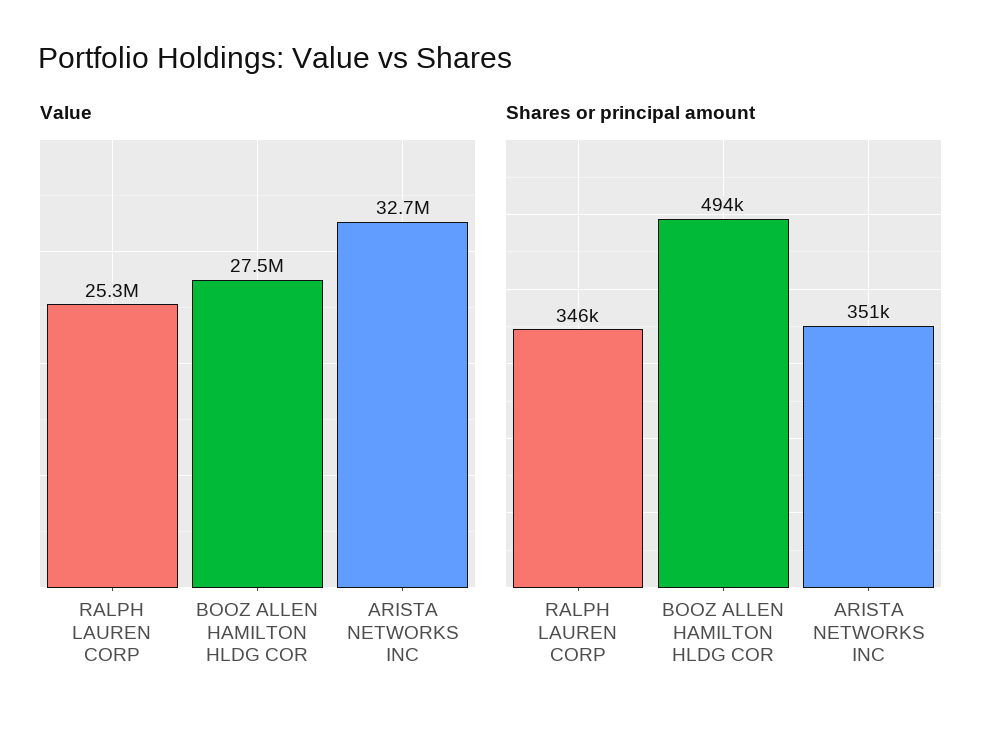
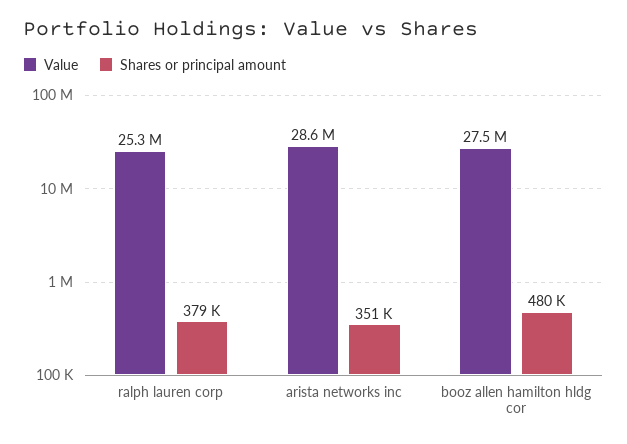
Value, ARISTA NETWORKS INC: 32700000 -> 28600000
Shares or principal amount, RALPH LAUREN CORP: 346000 -> 379000
Shares or principal amount, BOOZ ALLEN HAMILTON HLDG COR: 494000 -> 480000

